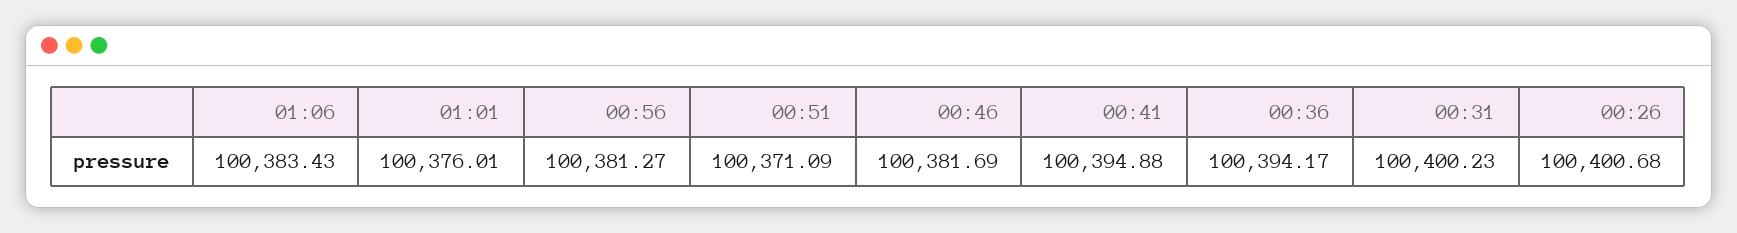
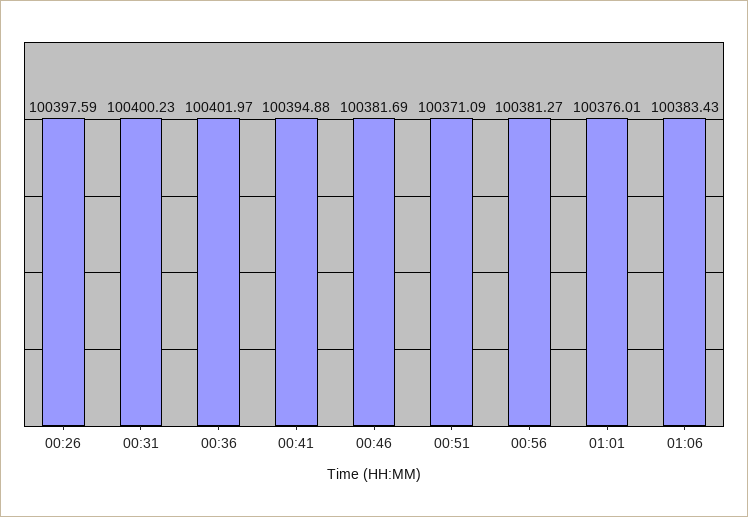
00:36: 100394.17 -> 100401.97
00:26: 100400.68 -> 100397.59

